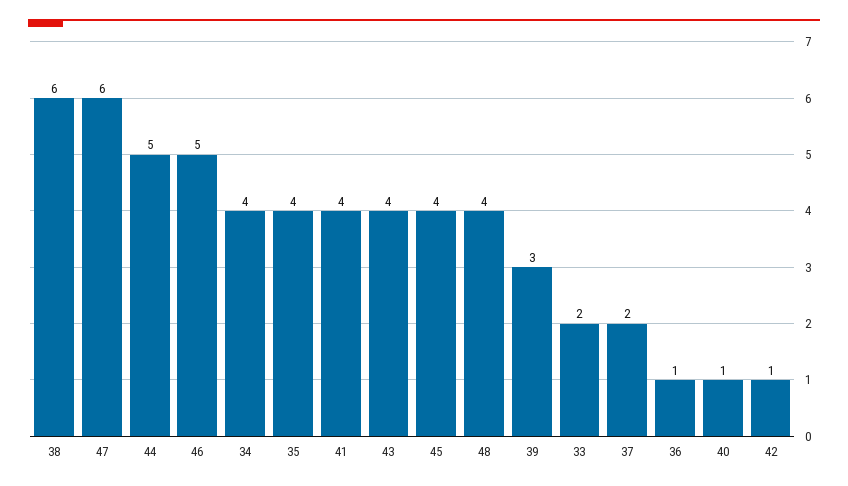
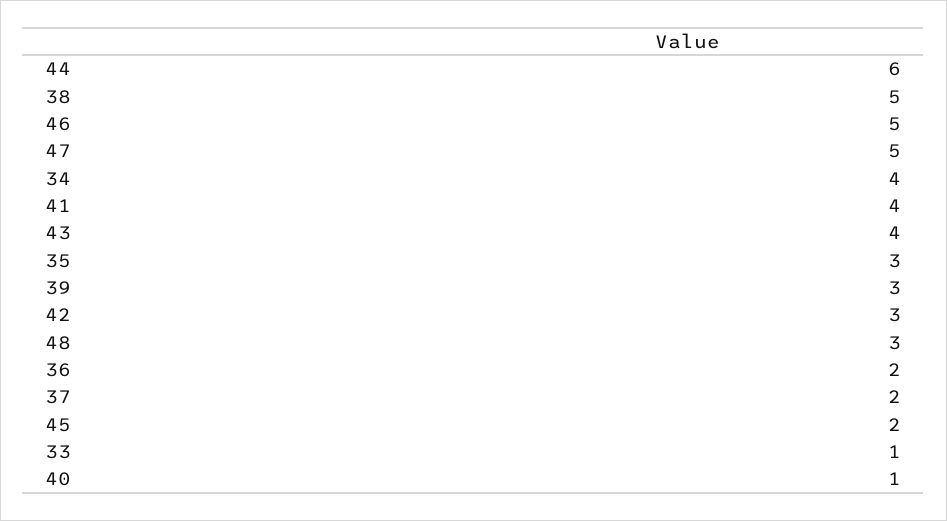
38: 6 -> 5
47: 6 -> 5
44: 5 -> 6
35: 4 -> 3
45: 4 -> 2
48: 4 -> 3
33: 2 -> 1
36: 1 -> 2
42: 1 -> 3

